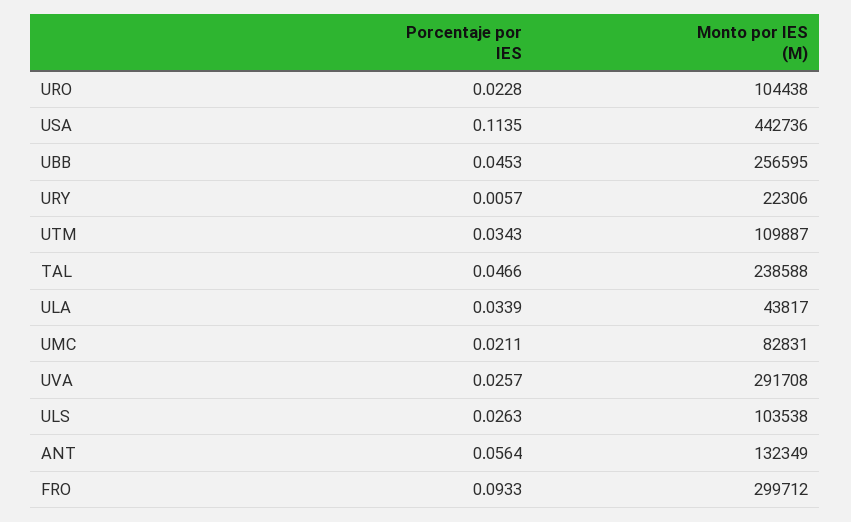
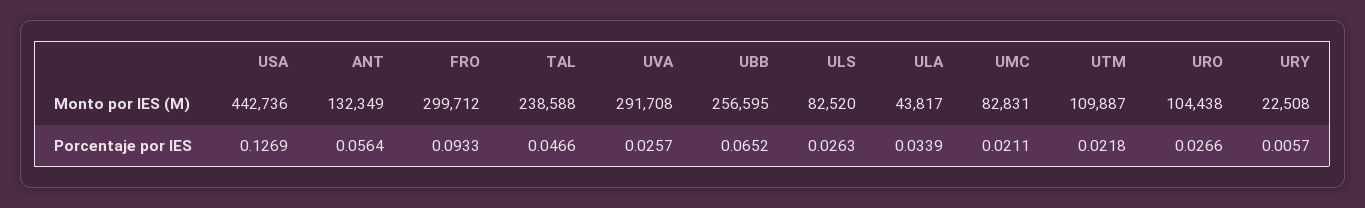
Porcentaje por IES, URO: 0.0228 -> 0.0266
Porcentaje por IES, USA: 0.1135 -> 0.1269
Porcentaje por IES, UBB: 0.0453 -> 0.0652
Monto por IES (M), URY: 22306 -> 22508
Porcentaje por IES, UTM: 0.0343 -> 0.0218
Monto por IES (M), ULS: 103538 -> 82520

